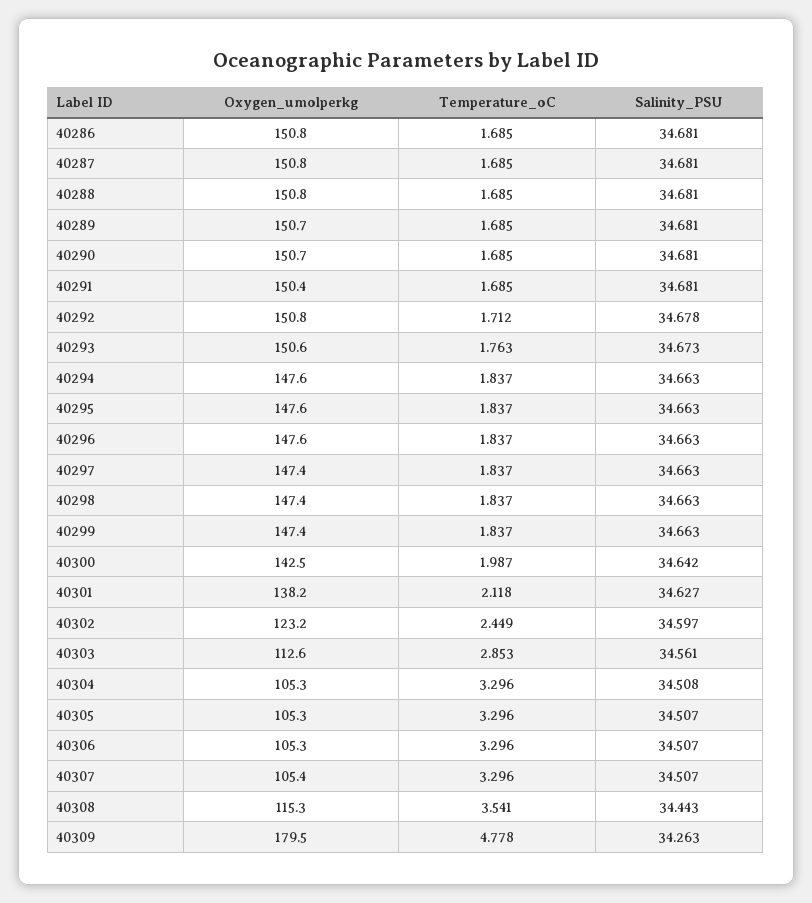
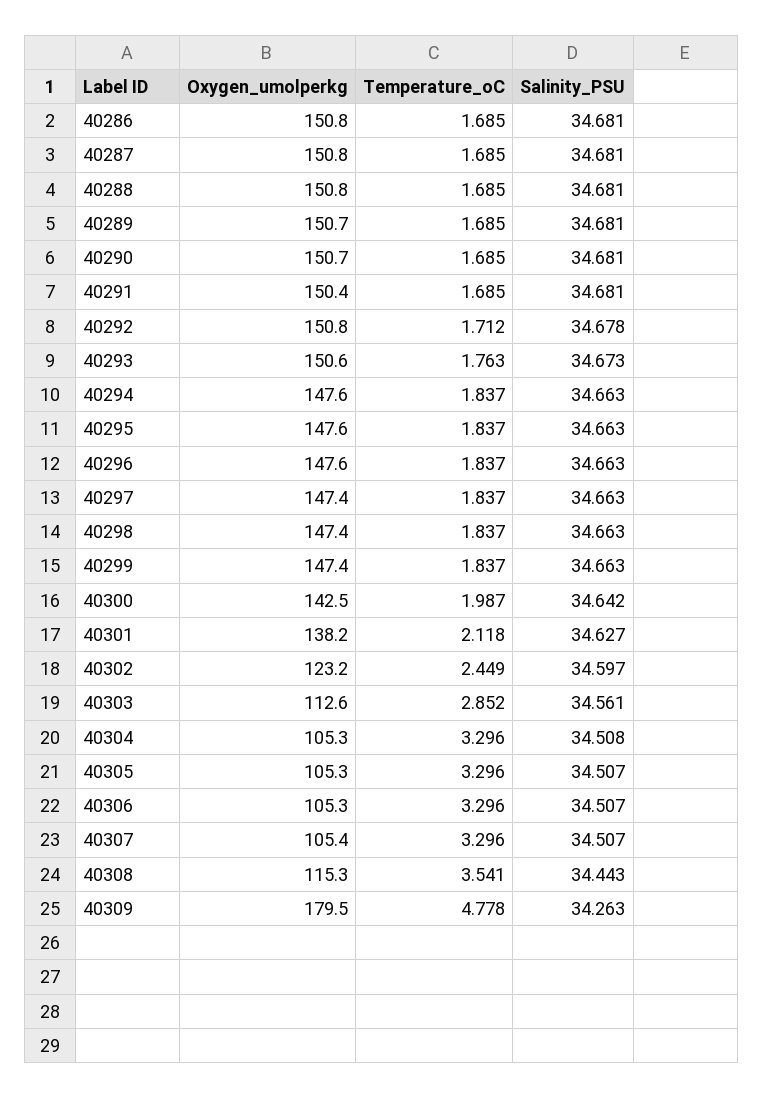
Temperature_oC, 40303: 2.853 -> 2.852

